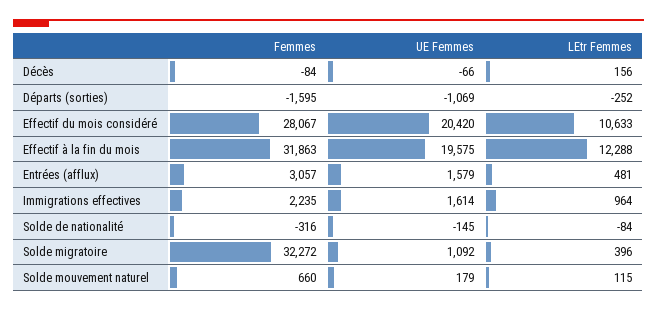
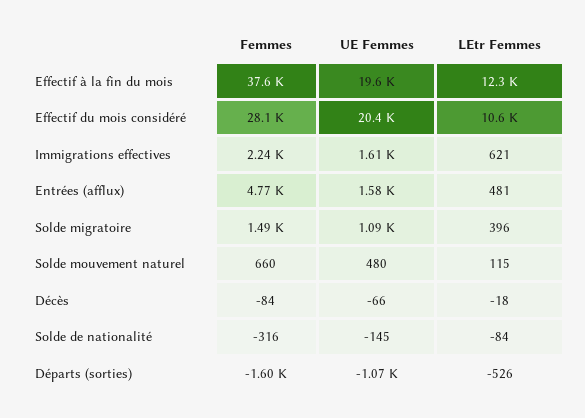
LEtr Femmes, Décès: 156 -> -18
LEtr Femmes, Départs (sorties): -252 -> -526
Femmes, Effectif à la fin du mois: 31863 -> 37600
Femmes, Entrées (afflux): 3057 -> 4770
LEtr Femmes, Immigrations effectives: 964 -> 621
Femmes, Solde migratoire: 32272 -> 1490
UE Femmes, Solde mouvement naturel: 179 -> 480

